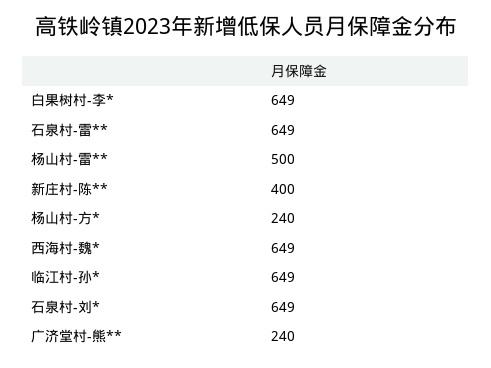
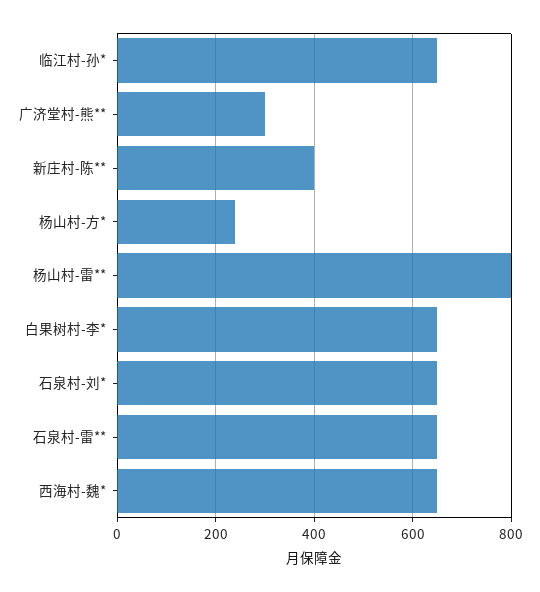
杨山村-雷**: 500 -> 800
广济堂村-熊**: 240 -> 300

